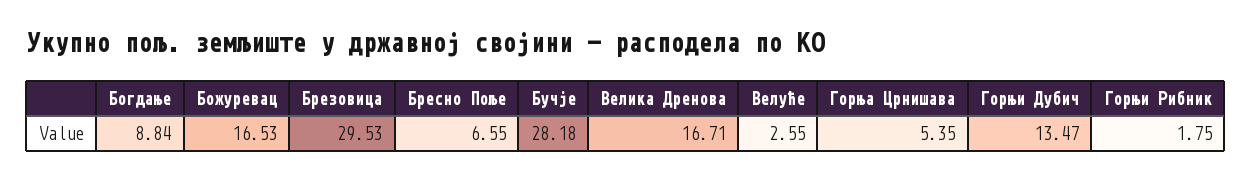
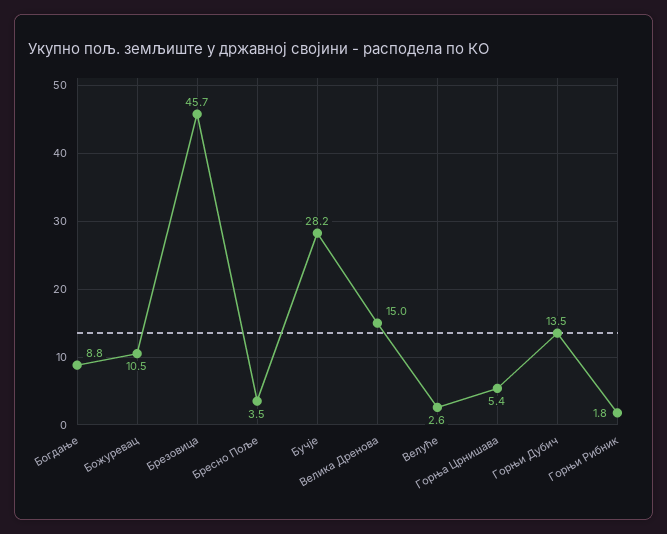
Божуревац: 16.53 -> 10.5
Брезовица: 29.53 -> 45.7
Бресно Поље: 6.55 -> 3.5
Велика Дренова: 16.71 -> 15

